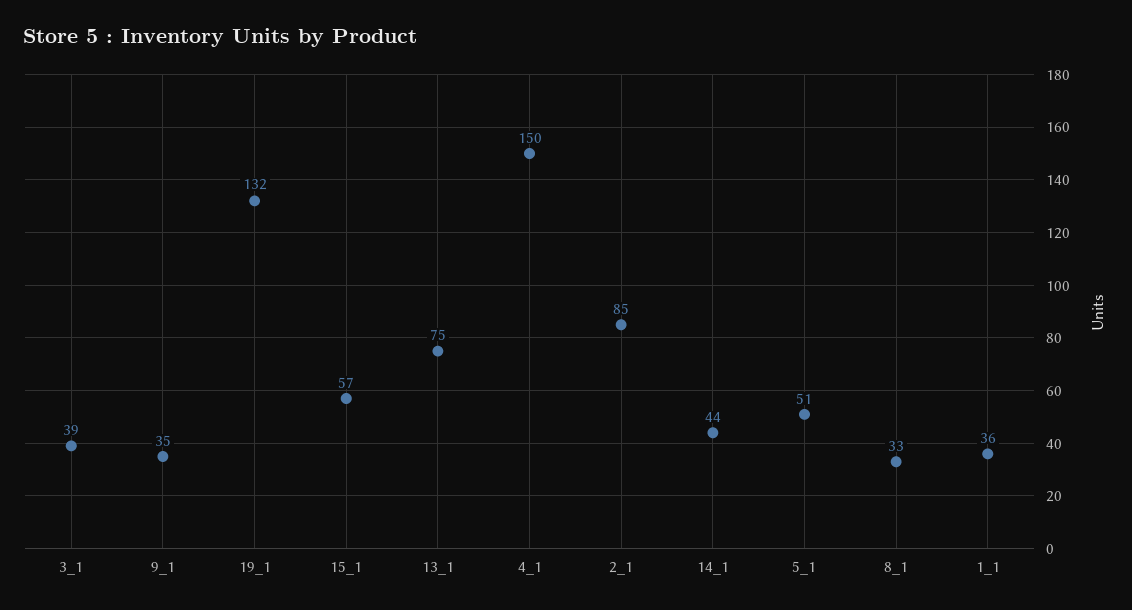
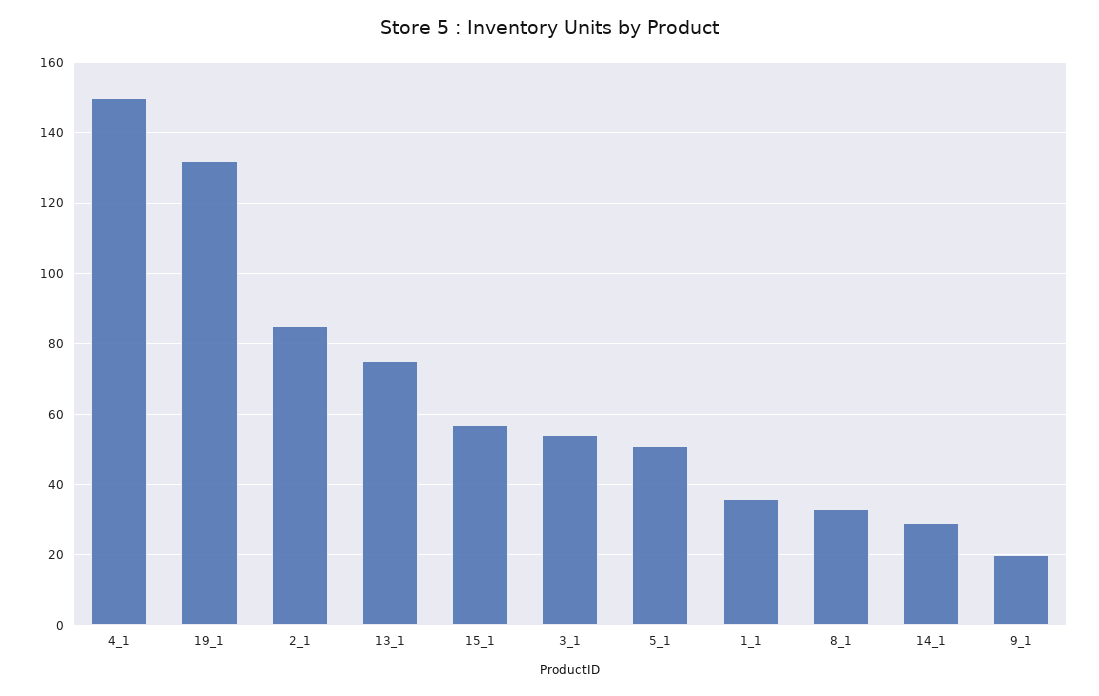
3_1: 39 -> 55
9_1: 35 -> 20
14_1: 44 -> 30

